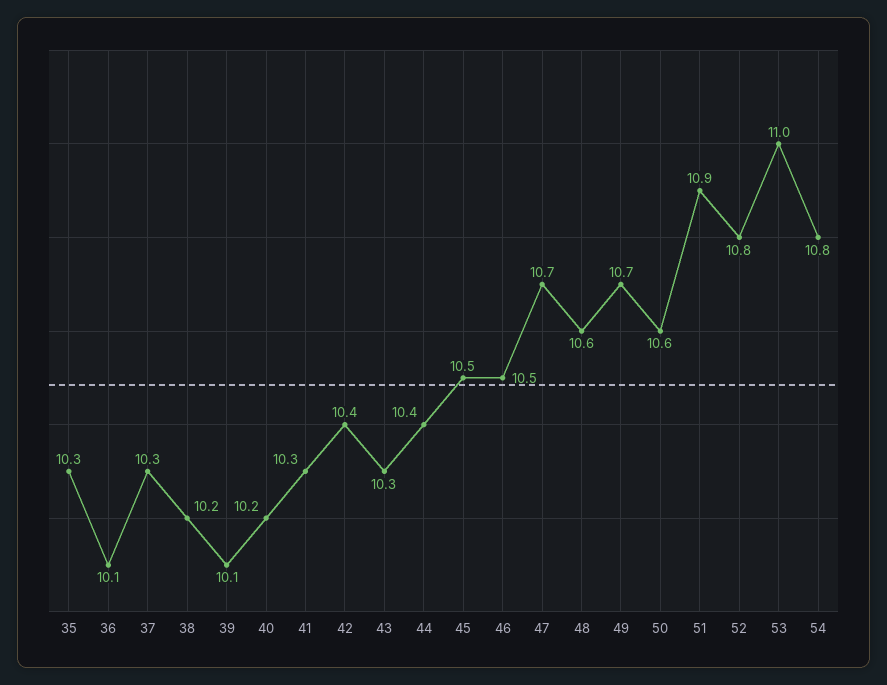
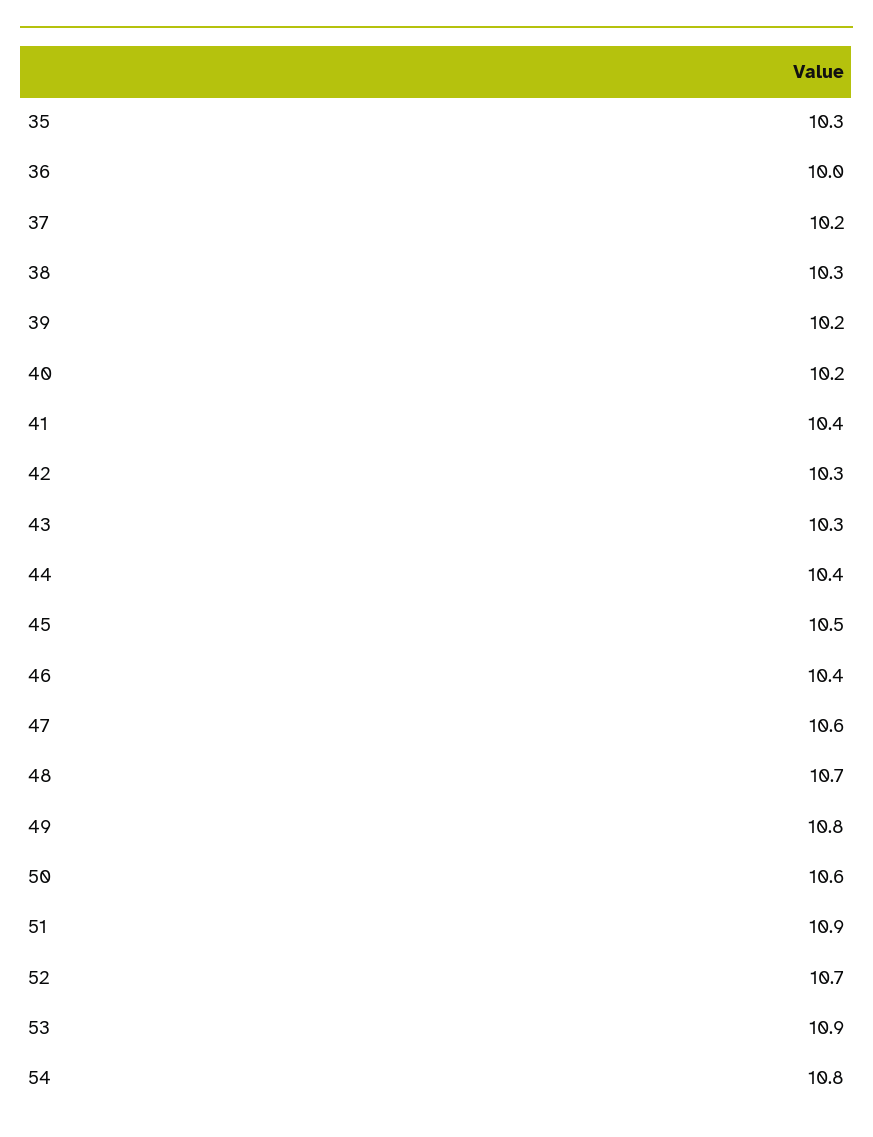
36: 10.1 -> 10
37: 10.3 -> 10.2
38: 10.2 -> 10.3
39: 10.1 -> 10.2
41: 10.3 -> 10.4
42: 10.4 -> 10.3
46: 10.5 -> 10.4
47: 10.7 -> 10.6
48: 10.6 -> 10.7
49: 10.7 -> 10.8
52: 10.8 -> 10.7
53: 11 -> 10.9

